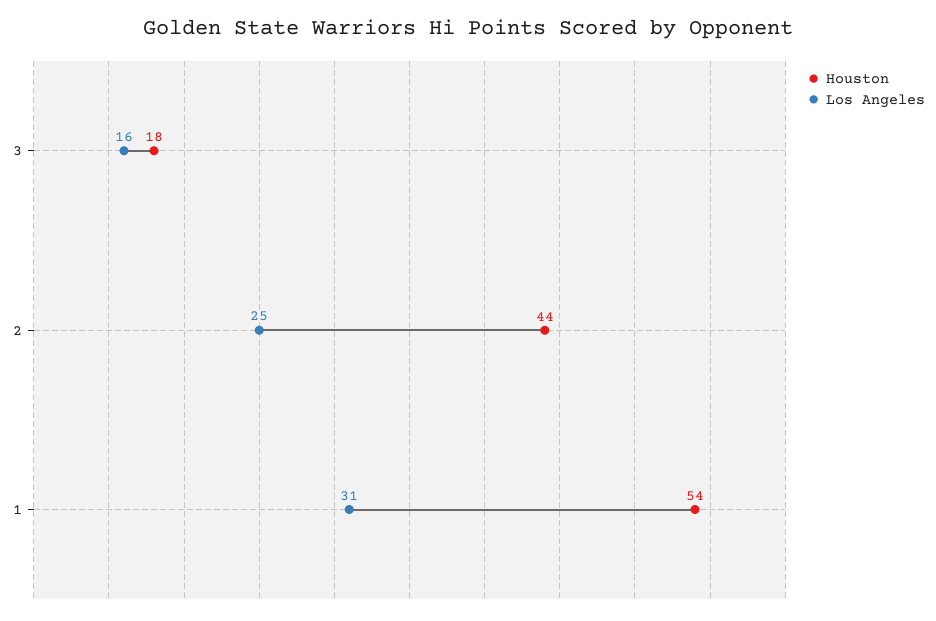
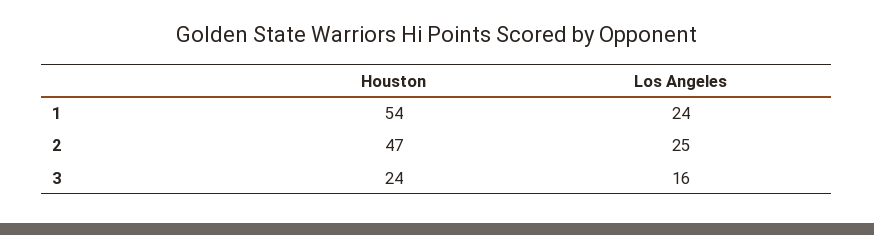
Houston, 3: 18 -> 24
Houston, 2: 44 -> 47
Los Angeles, 1: 31 -> 24

